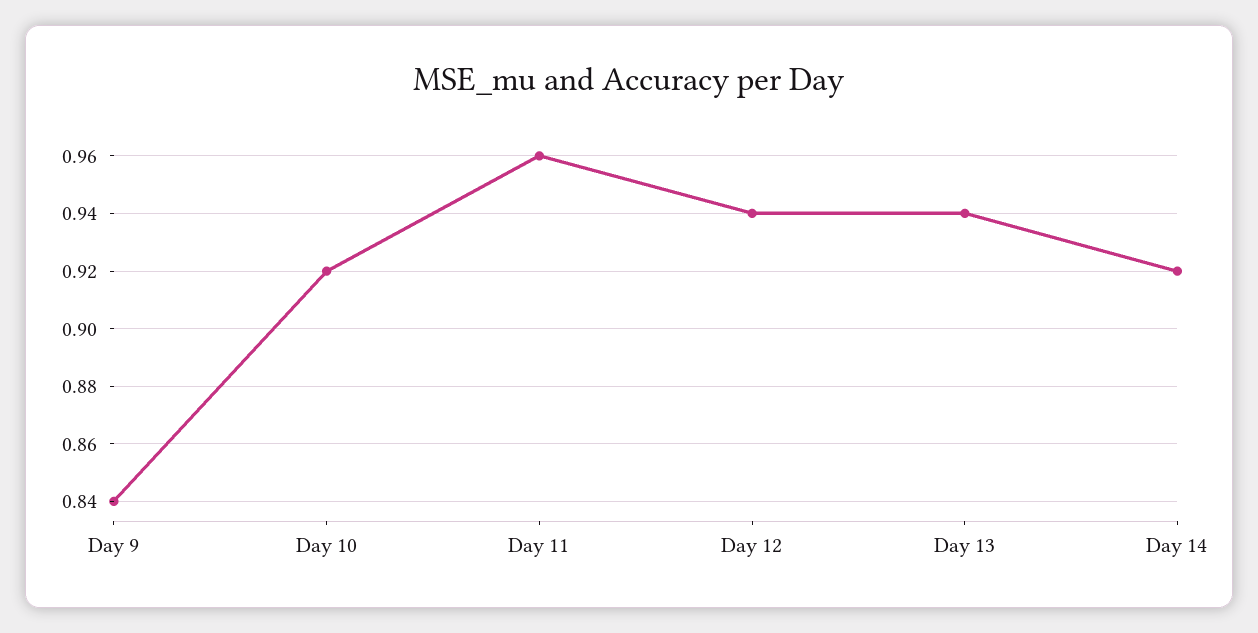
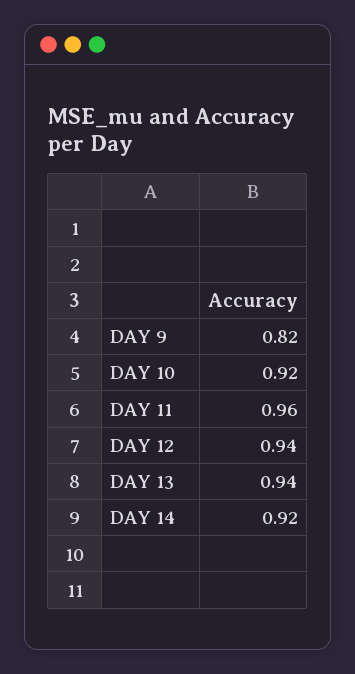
Day 9: 0.84 -> 0.82

